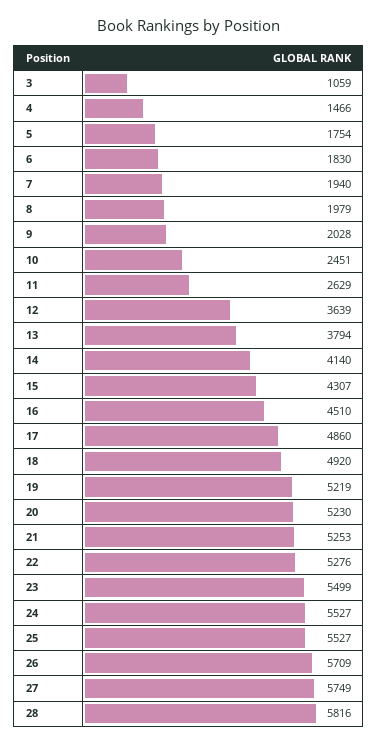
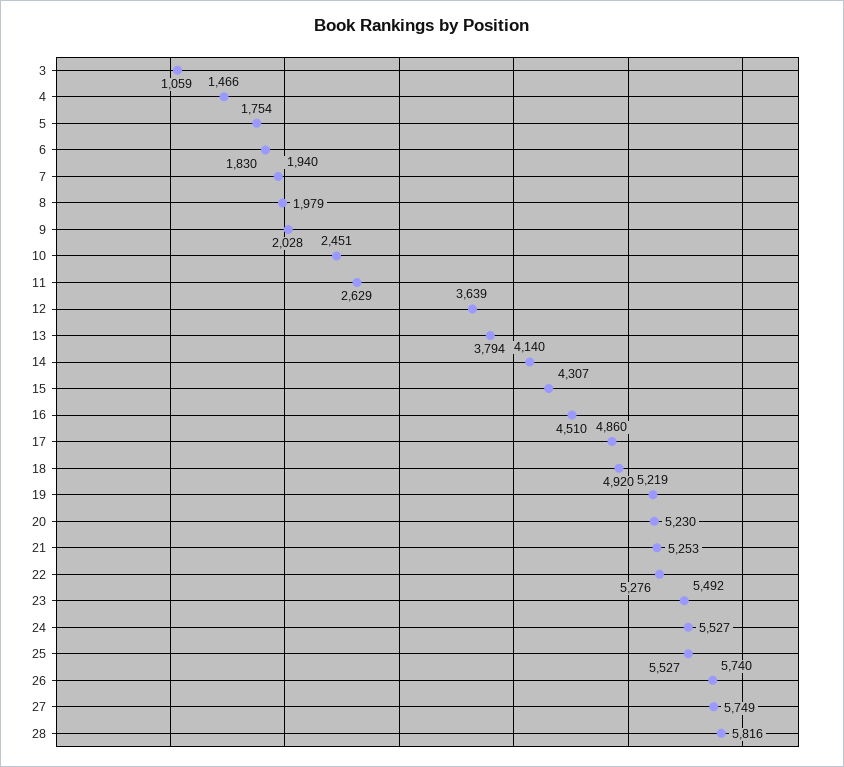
23: 5499 -> 5492
26: 5709 -> 5740

